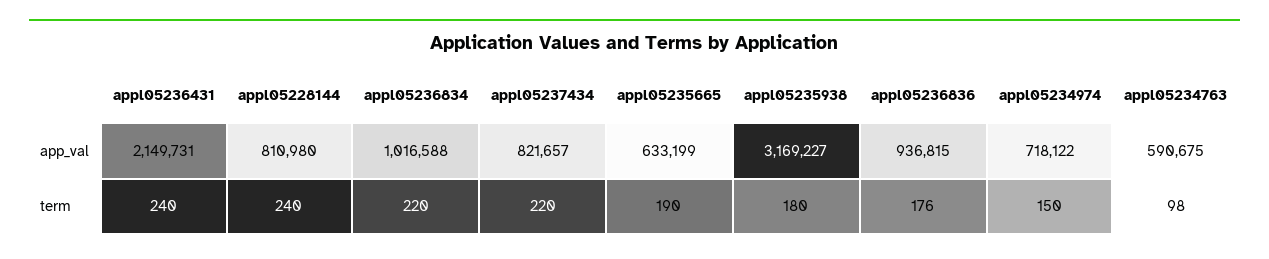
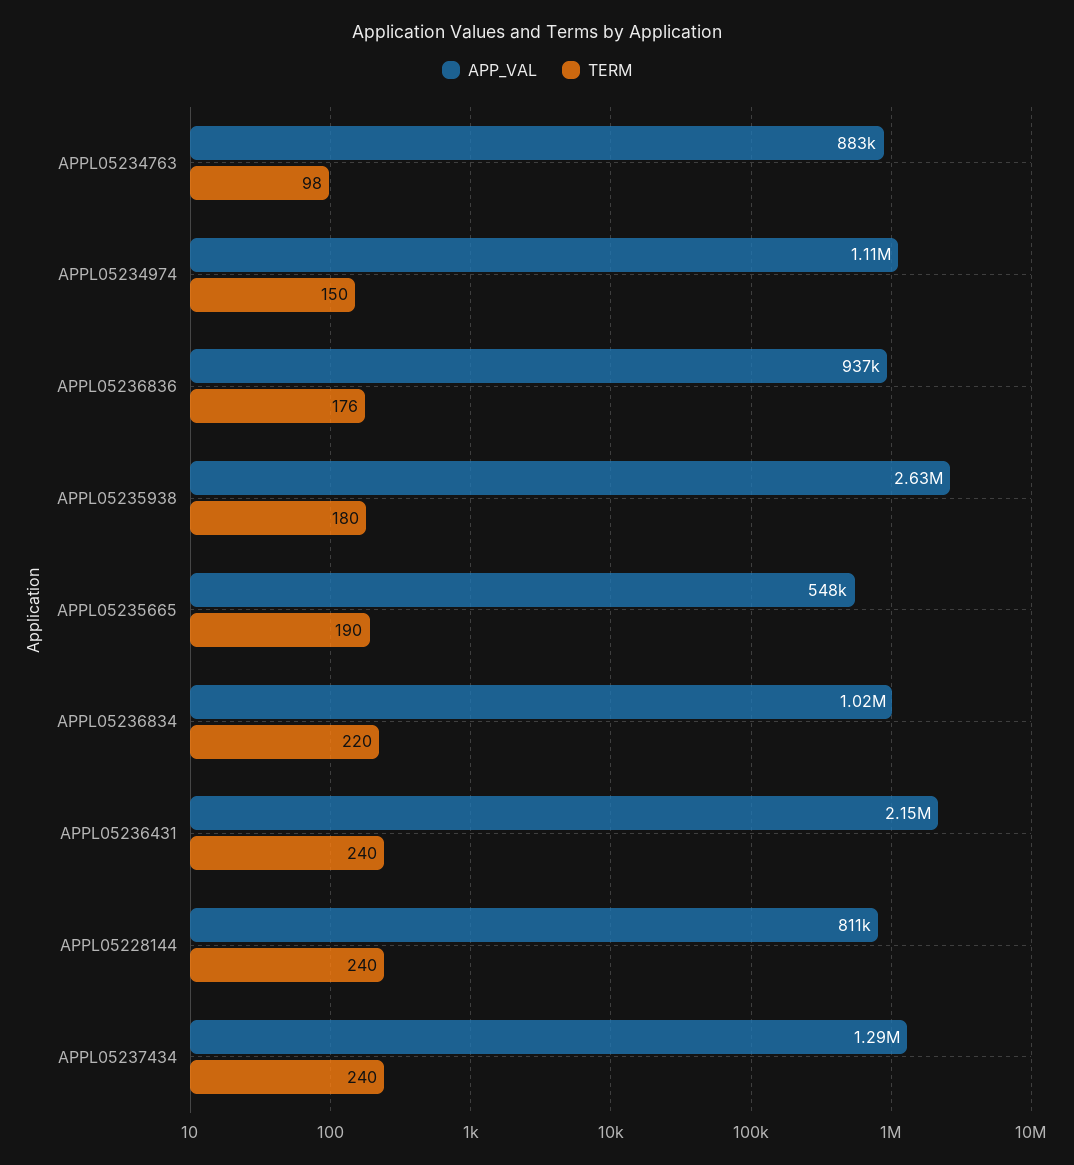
app_val, appl05237434: 821657 -> 1290000
app_val, appl05235665: 633199 -> 548000
app_val, appl05235938: 3169227 -> 2630000
app_val, appl05234974: 718122 -> 1110000
app_val, appl05234763: 590675 -> 883000
term, appl05237434: 220 -> 240

